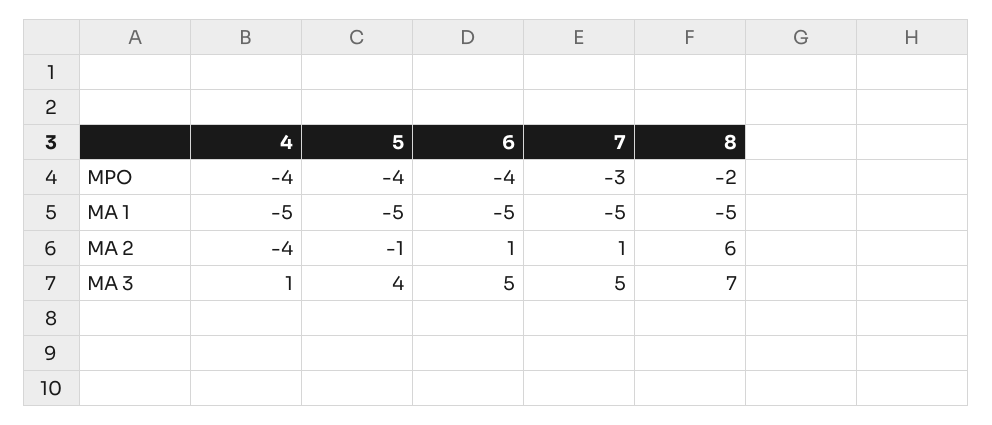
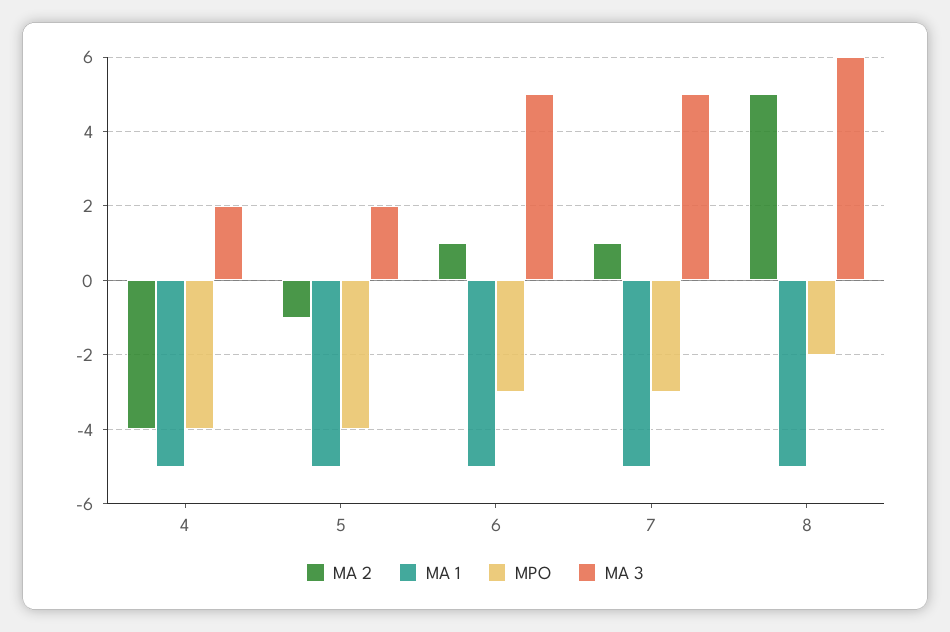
MPO, 6: -4 -> -3
MA 2, 8: 6 -> 5
MA 3, 4: 1 -> 2
MA 3, 5: 4 -> 2
MA 3, 8: 7 -> 6

